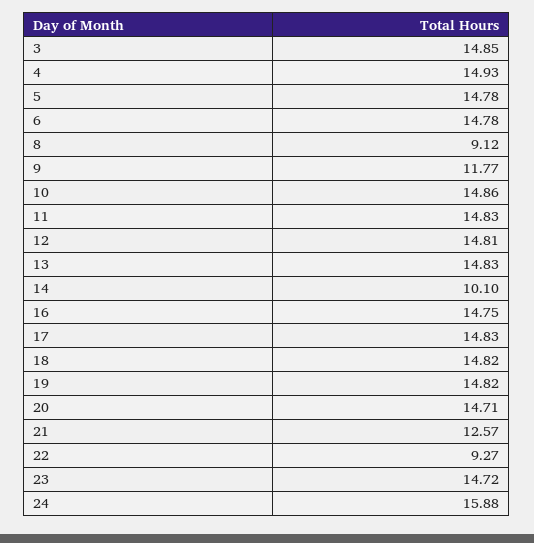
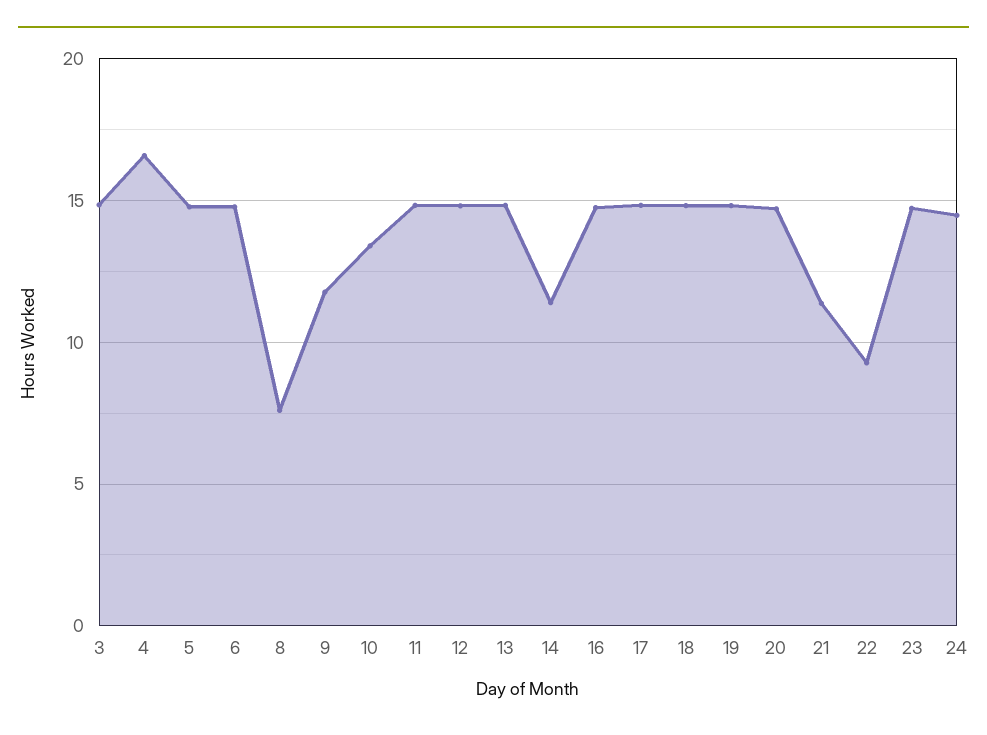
4: 14.93 -> 16.5
8: 9.12 -> 7.5
10: 14.86 -> 13.5
14: 10.1 -> 11.5
21: 12.57 -> 11.5
24: 15.88 -> 14.5

